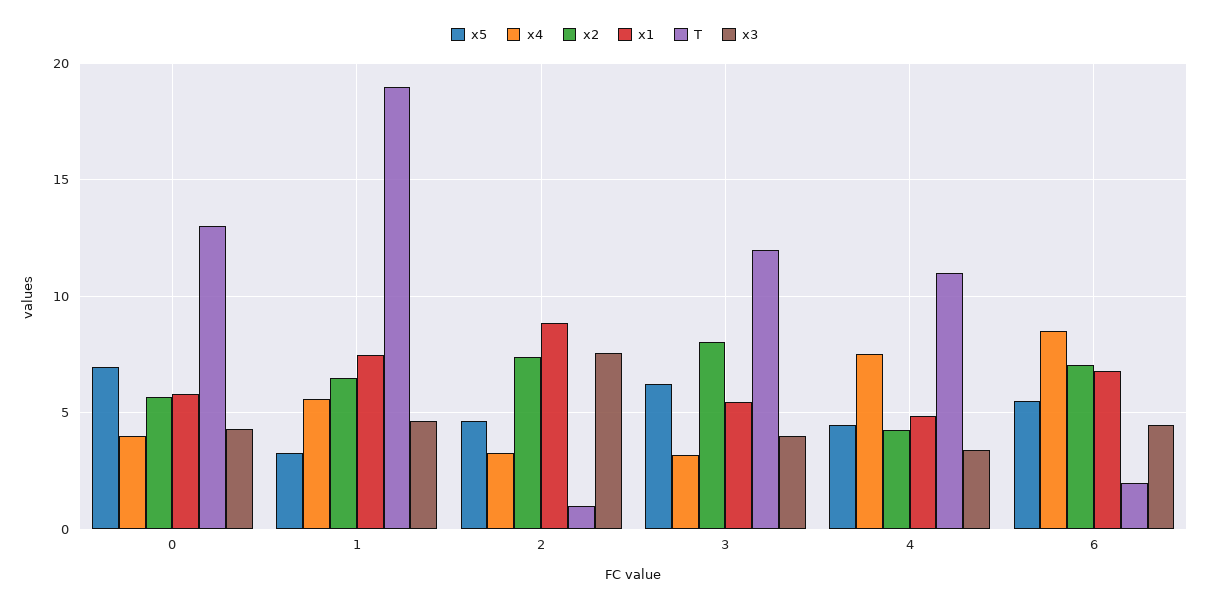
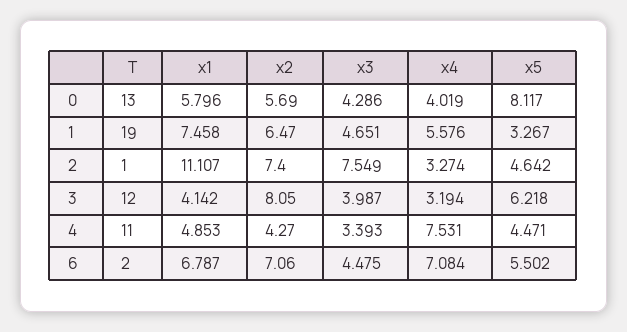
x5, 0: 7 -> 8.117
x1, 2: 9 -> 11.107
x1, 3: 5.5 -> 4.142
x4, 6: 8.5 -> 7.084

